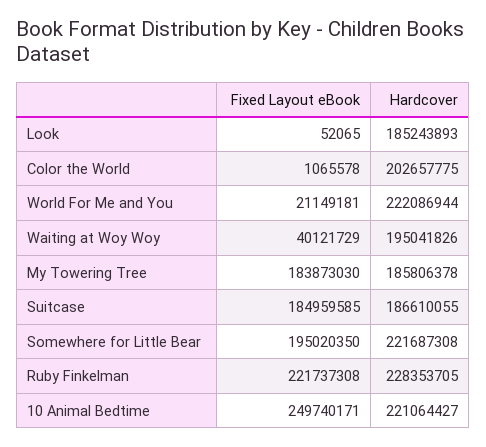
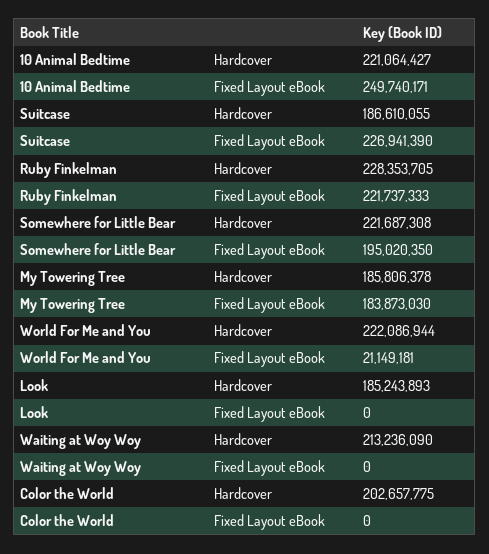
Fixed Layout eBook, Look: 52065 -> 0
Fixed Layout eBook, Color the World: 1065578 -> 0
Fixed Layout eBook, Waiting at Woy Woy: 40121729 -> 0
Hardcover, Waiting at Woy Woy: 195041826 -> 213236090
Fixed Layout eBook, Suitcase: 184959585 -> 226941390
Fixed Layout eBook, Ruby Finkelman: 221737308 -> 221737333

